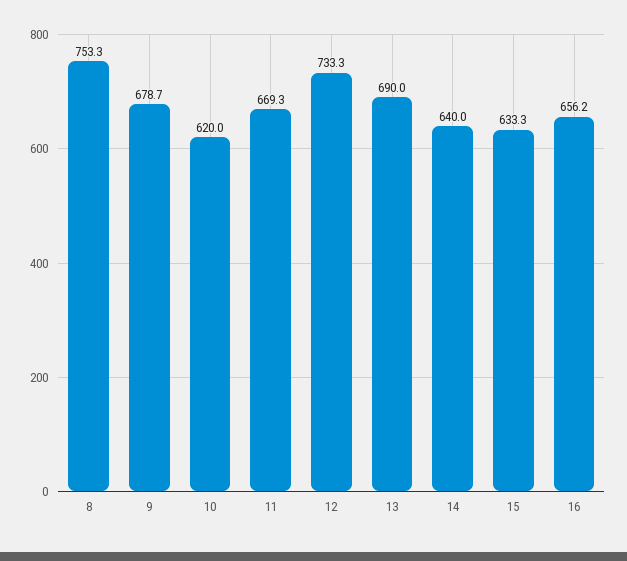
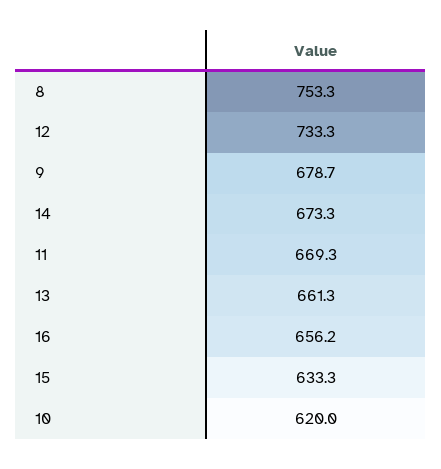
13: 690 -> 661.3
14: 640 -> 673.3

